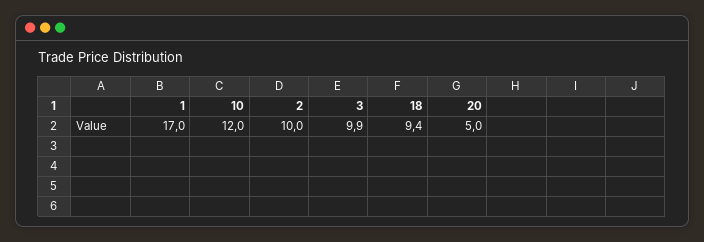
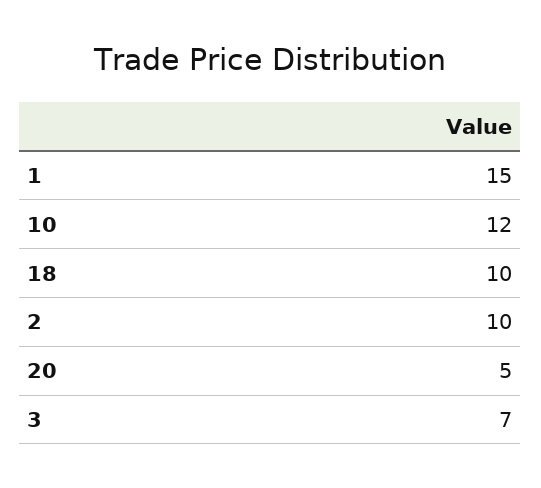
1: 17 -> 15
3: 9.9 -> 7
18: 9.4 -> 10

